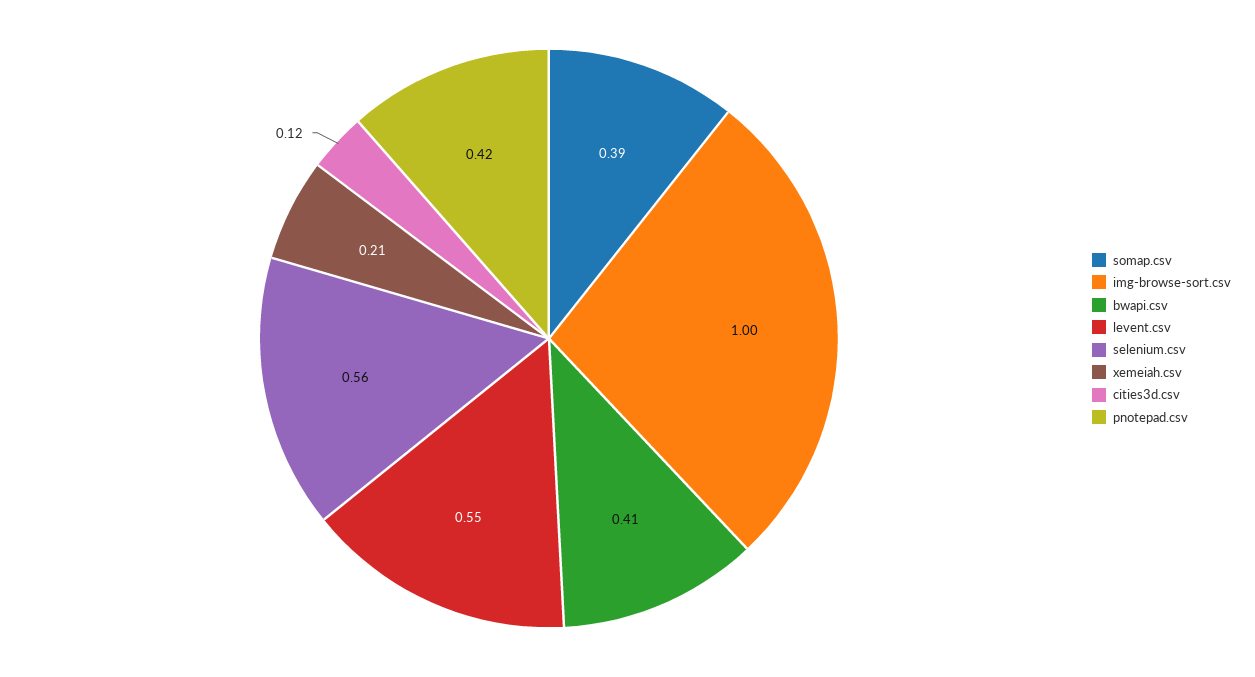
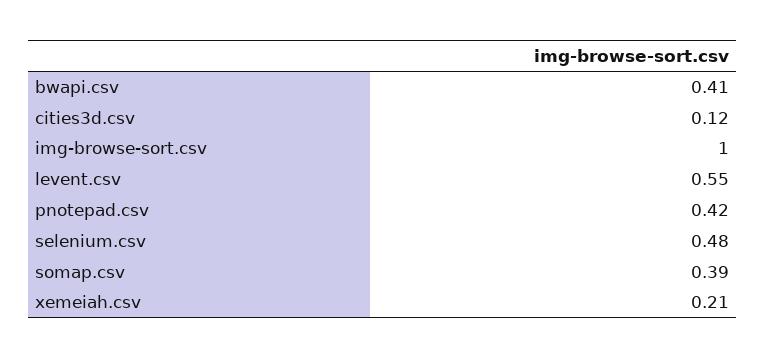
selenium.csv: 0.56 -> 0.48

